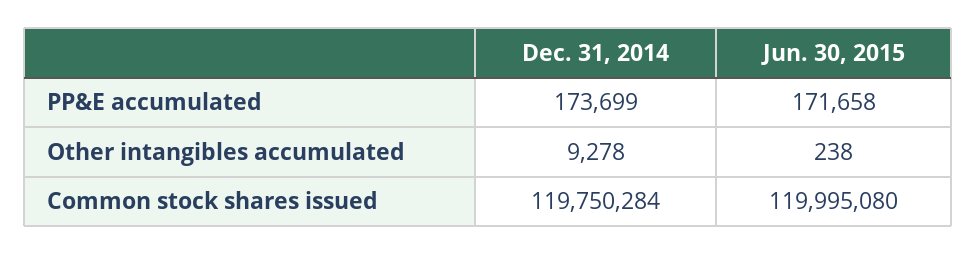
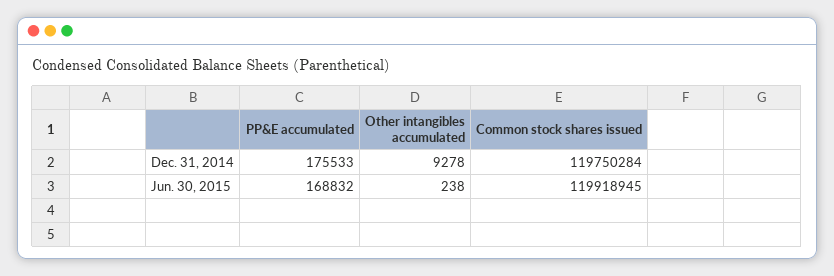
Dec. 31, 2014, PP&E accumulated: 173699 -> 175533
Jun. 30, 2015, PP&E accumulated: 171658 -> 168832
Jun. 30, 2015, Common stock shares issued: 119995080 -> 119918945

